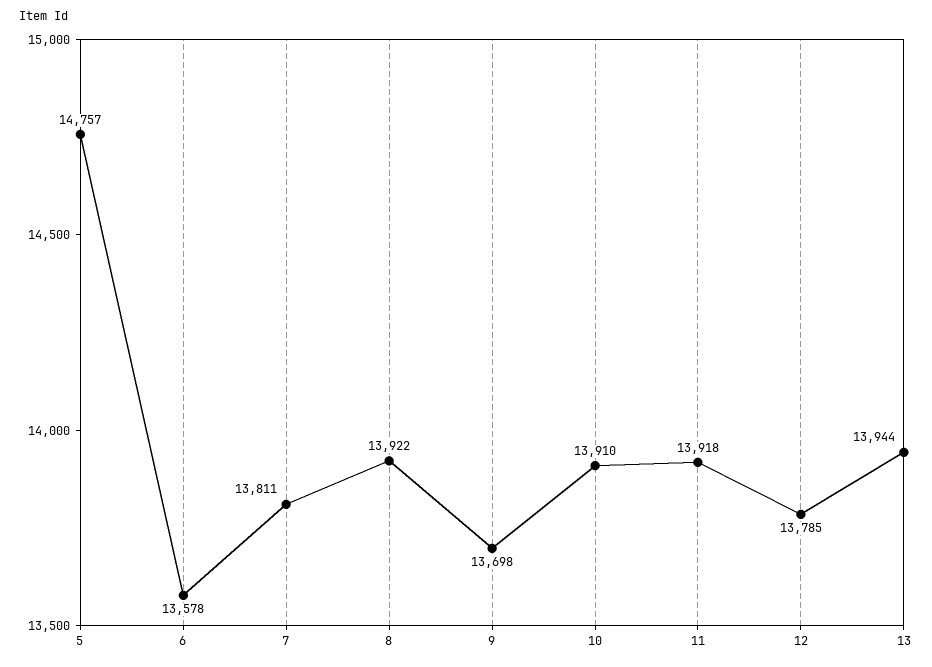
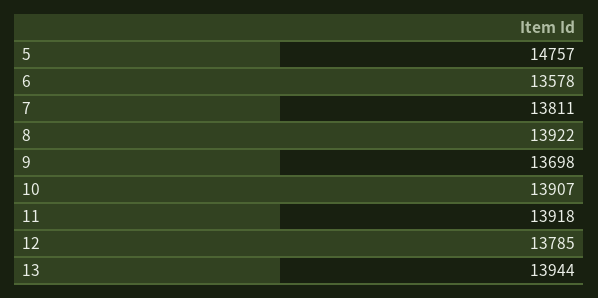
10: 13910 -> 13907

